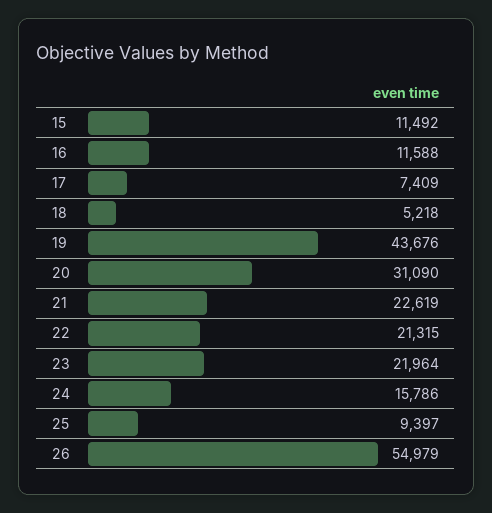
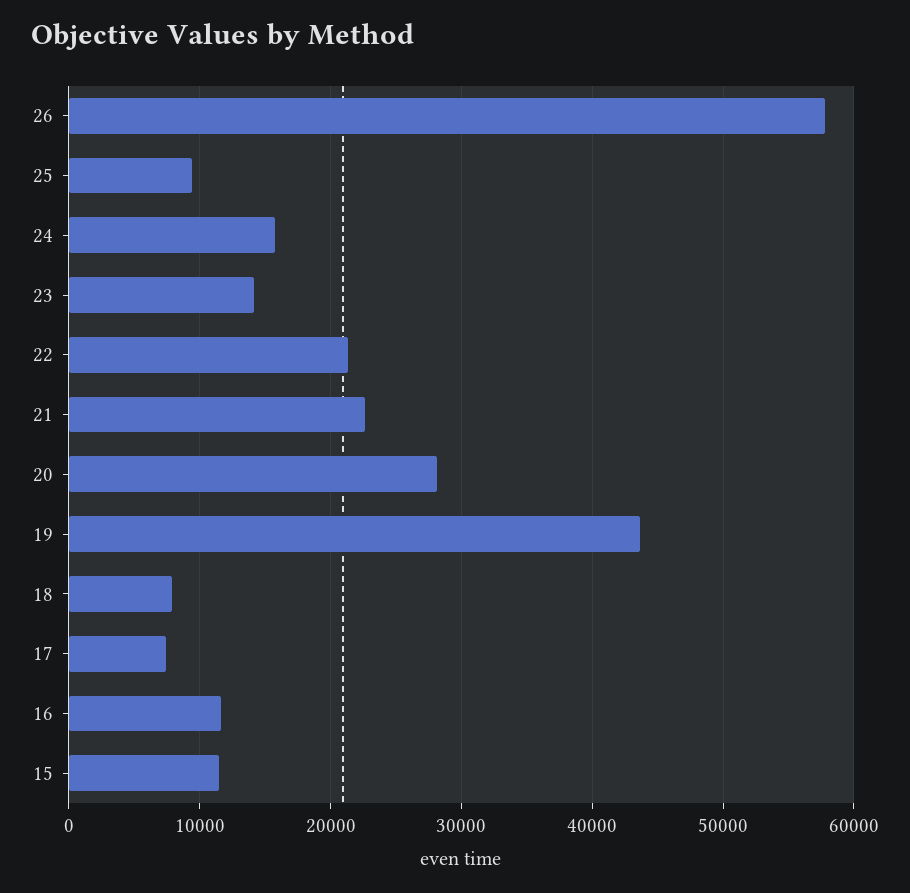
18: 5218 -> 8000
20: 31090 -> 28000
23: 21964 -> 14000
26: 54979 -> 58000

